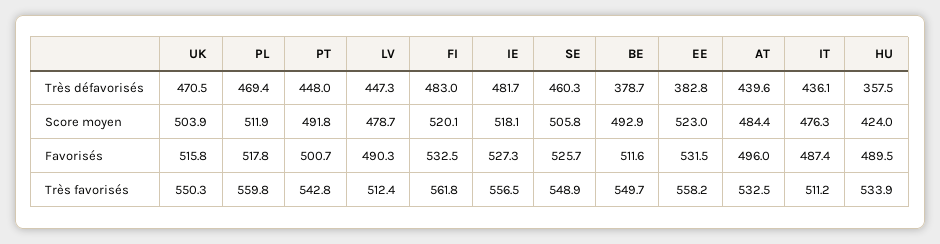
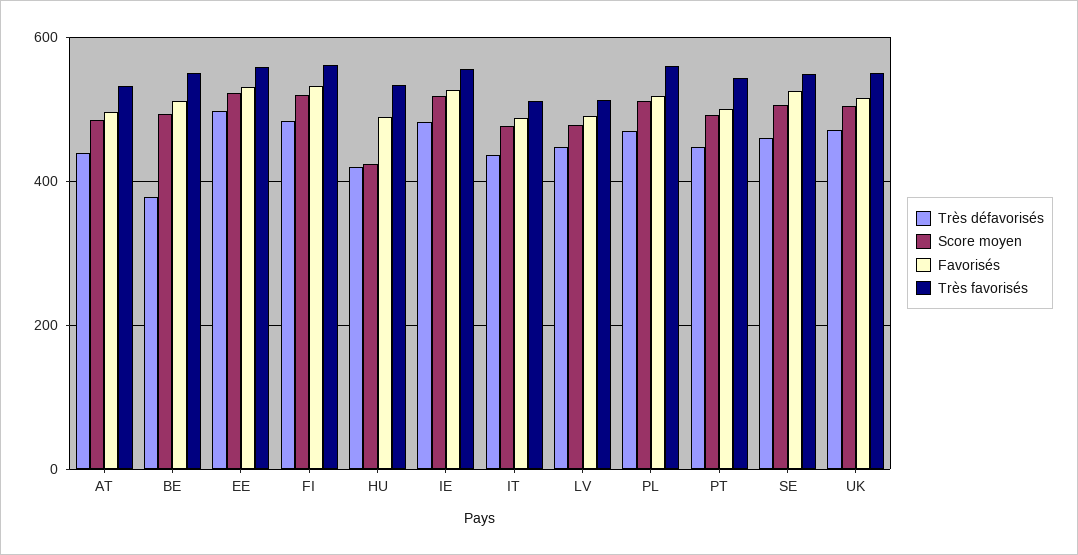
Très défavorisés, EE: 382.8 -> 500
Très défavorisés, HU: 357.5 -> 420

